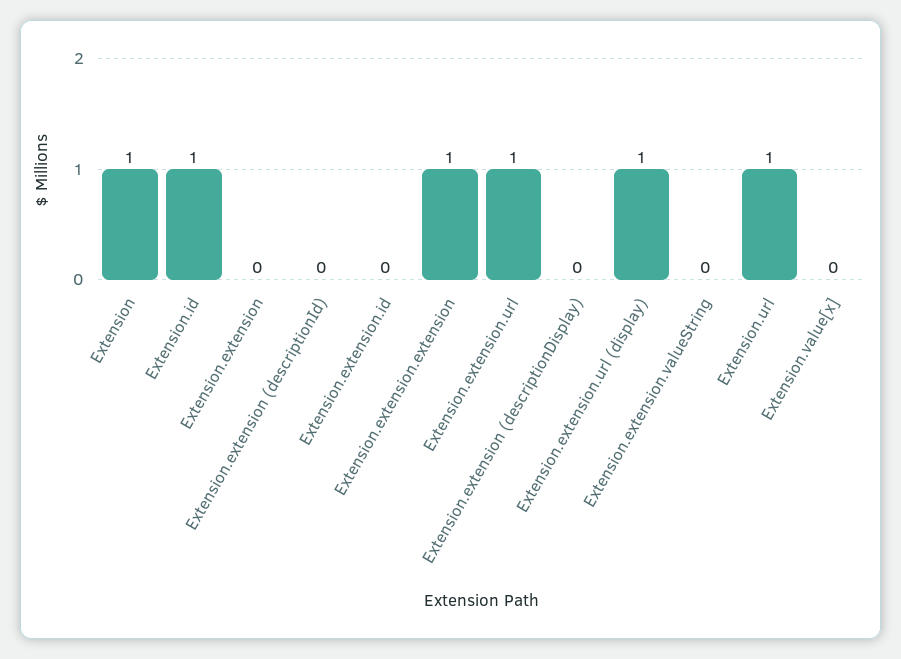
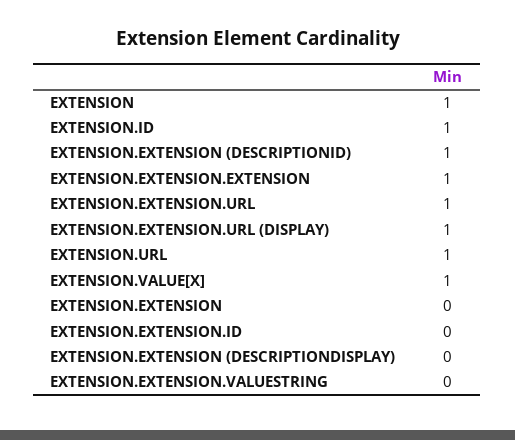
Extension.extension (descriptionId): 0 -> 1
Extension.value[x]: 0 -> 1

